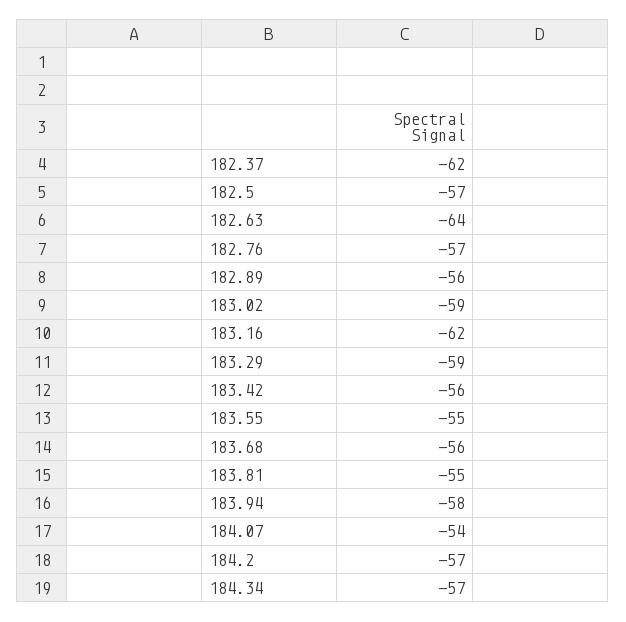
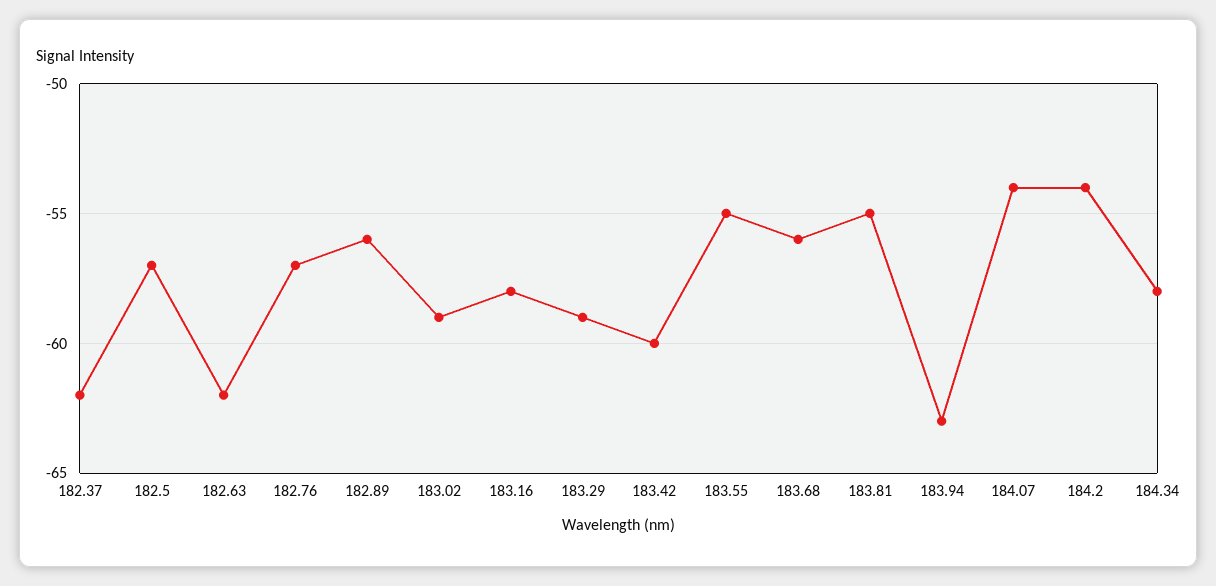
182.63: -64 -> -62
183.16: -62 -> -58
183.42: -56 -> -60
183.94: -58 -> -63
184.2: -57 -> -54
184.34: -57 -> -58

